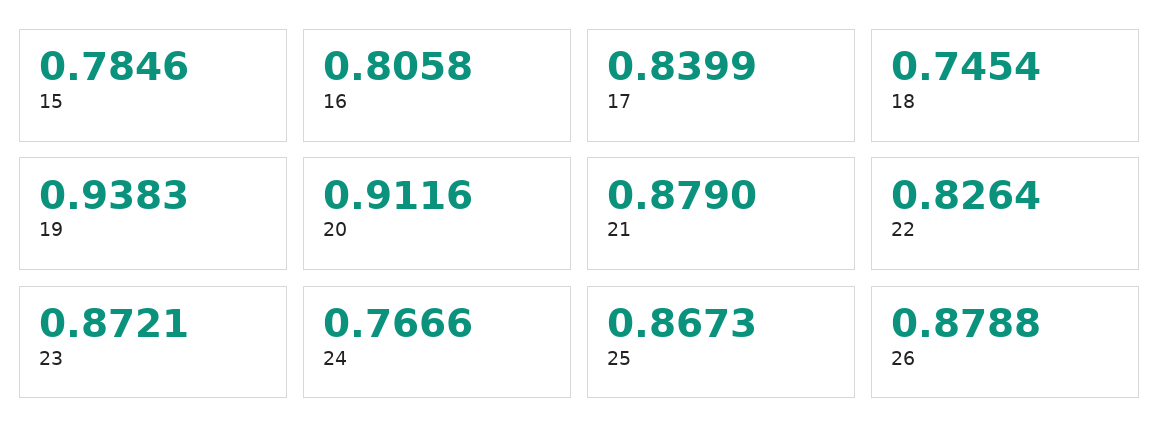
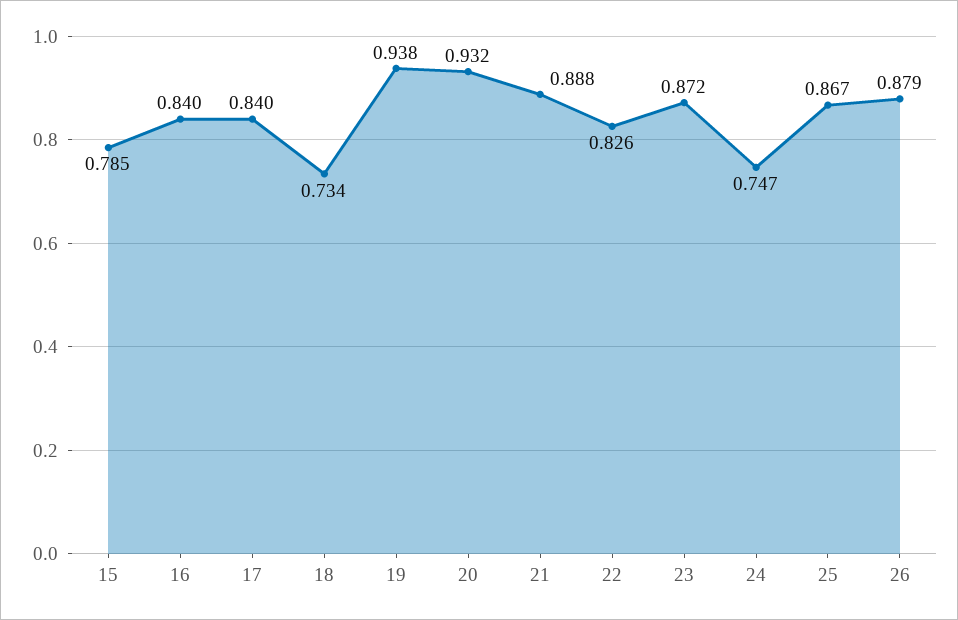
16: 0.8058 -> 0.84
18: 0.7454 -> 0.734
20: 0.9116 -> 0.932
21: 0.879 -> 0.888
24: 0.7666 -> 0.747

